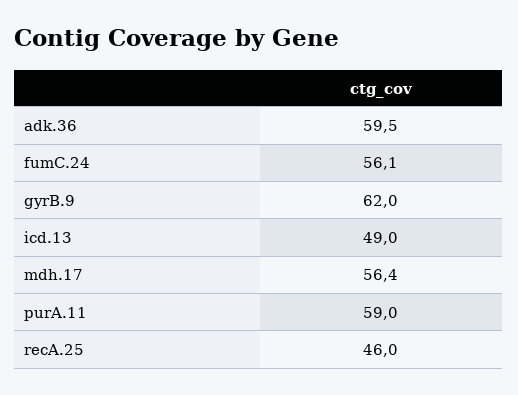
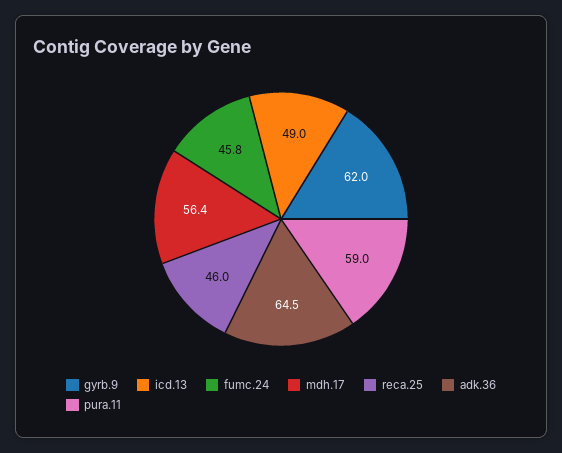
adk.36: 59.5 -> 64.5
fumC.24: 56.1 -> 45.8

